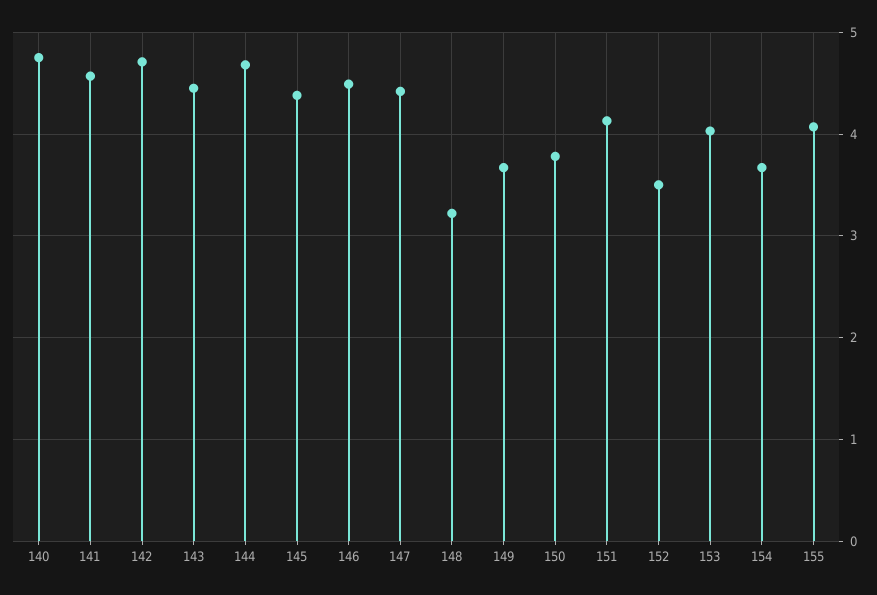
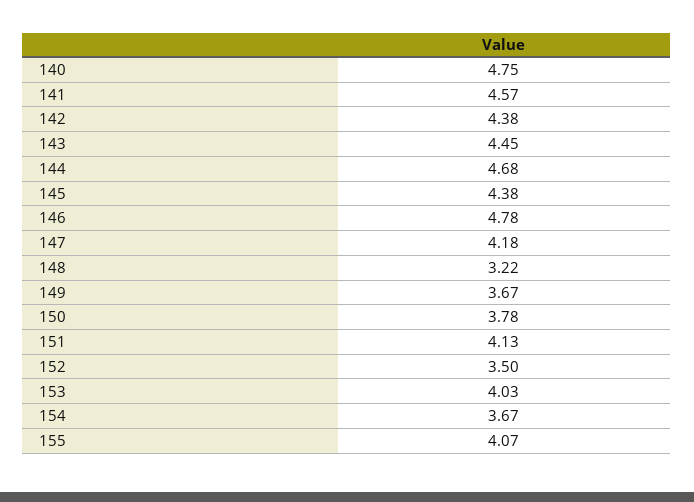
142: 4.7 -> 4.38
146: 4.5 -> 4.78
147: 4.4 -> 4.18

